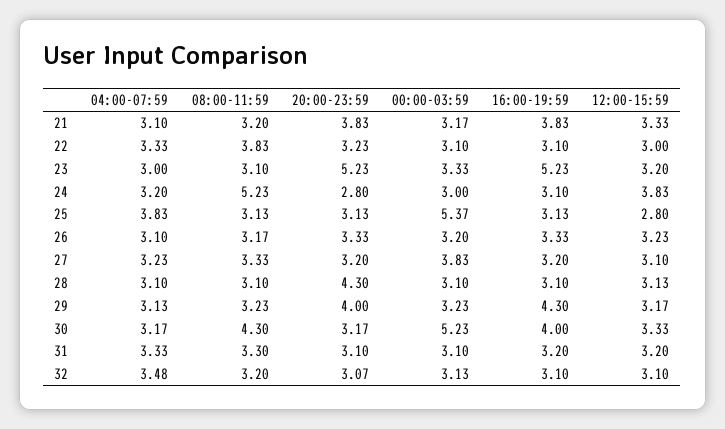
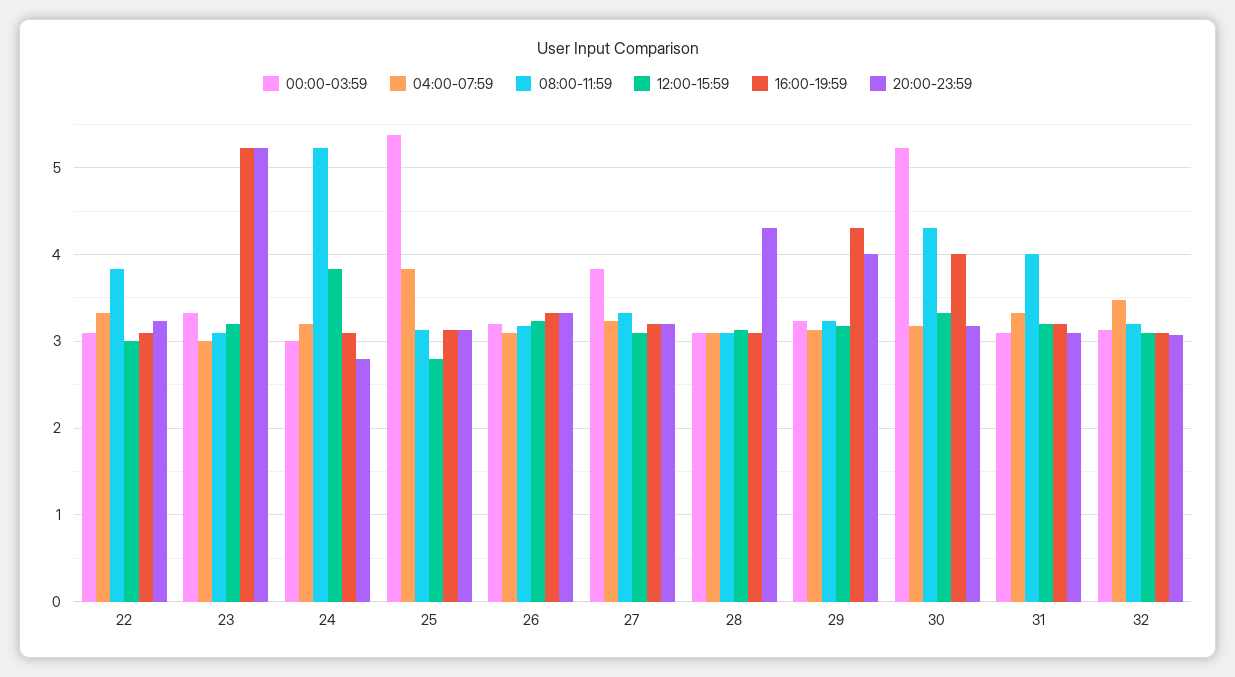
04:00-07:59, 21: 3.1 -> none
08:00-11:59, 21: 3.2 -> none
20:00-23:59, 21: 3.83 -> none
00:00-03:59, 21: 3.17 -> none
16:00-19:59, 21: 3.83 -> none
12:00-15:59, 21: 3.33 -> none
08:00-11:59, 31: 3.3 -> 4

